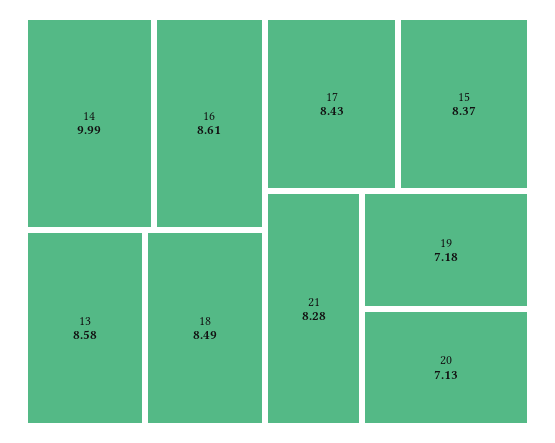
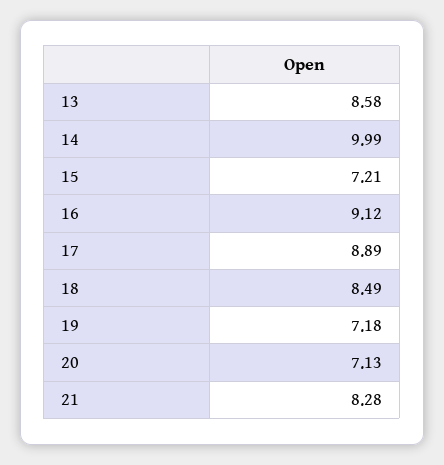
16: 8.61 -> 9.12
17: 8.43 -> 8.89
15: 8.37 -> 7.21

